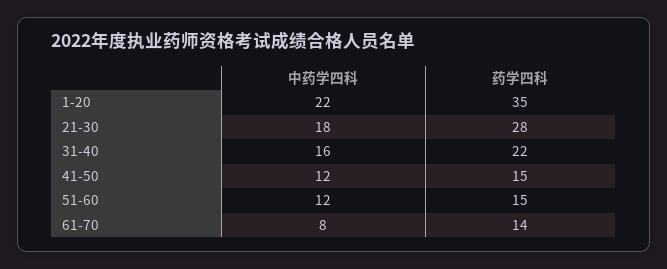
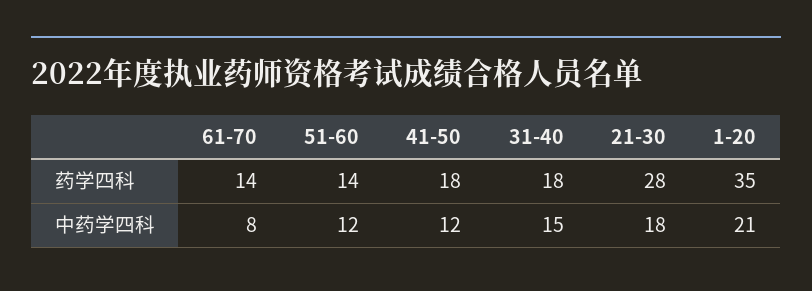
中药学四科, 1-20: 22 -> 21
中药学四科, 31-40: 16 -> 15
药学四科, 31-40: 22 -> 18
药学四科, 41-50: 15 -> 18
药学四科, 51-60: 15 -> 14

